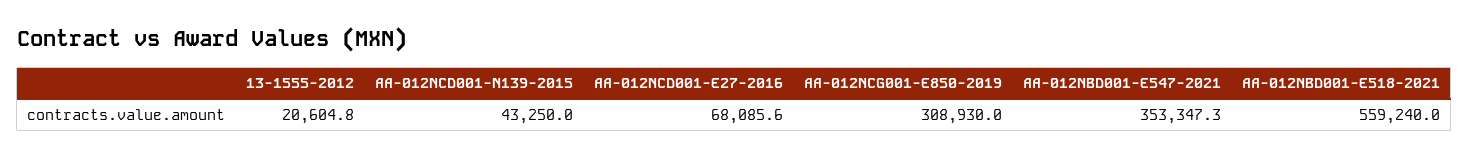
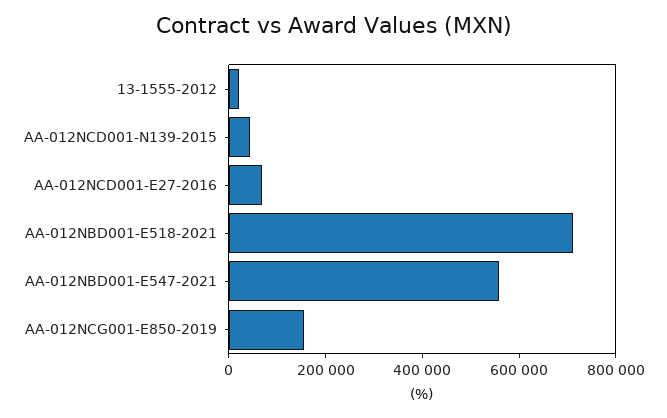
AA-012NCG001-E850-2019: 308930 -> 150000
AA-012NBD001-E547-2021: 353347.3 -> 550000
AA-012NBD001-E518-2021: 559240 -> 700000

